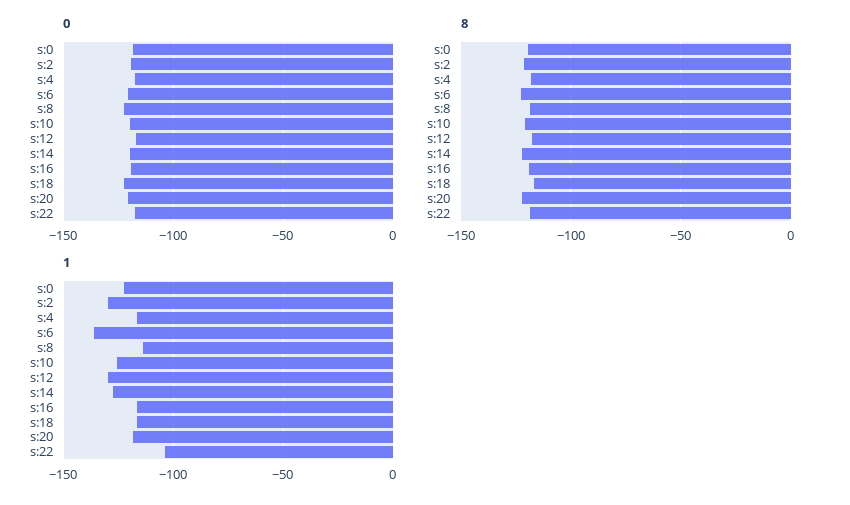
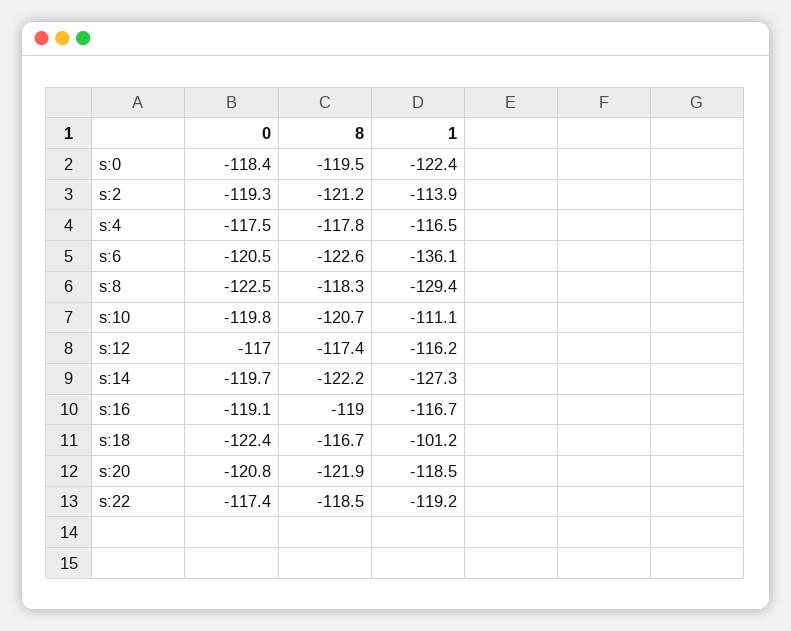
1, s:2: -130 -> -113.9
1, s:8: -115 -> -129.4
1, s:10: -125 -> -111.1
1, s:12: -130 -> -116.2
1, s:18: -115 -> -101.2
1, s:22: -105 -> -119.2

